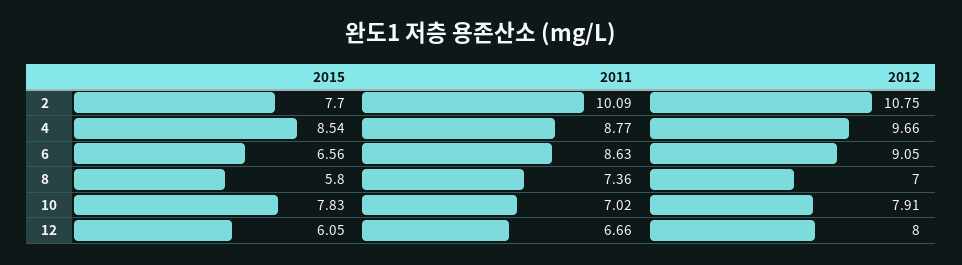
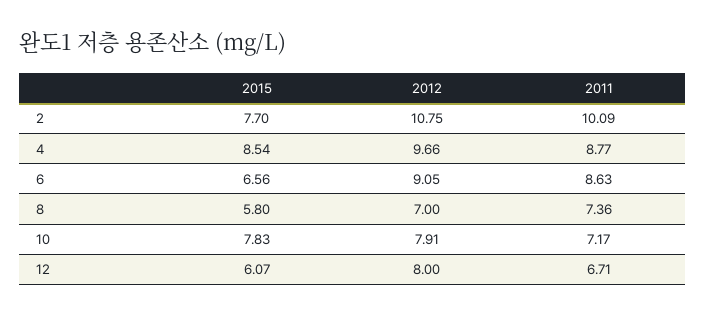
2011, 10: 7.02 -> 7.17
2015, 12: 6.05 -> 6.07
2011, 12: 6.66 -> 6.71

